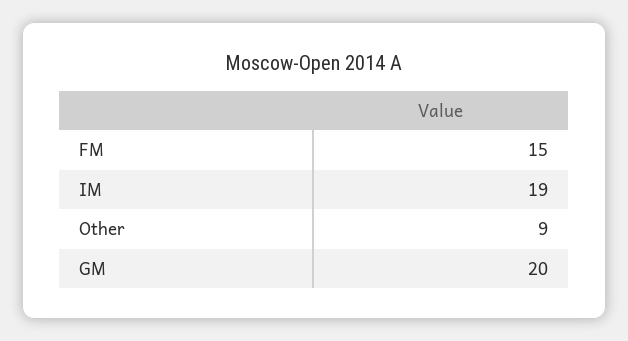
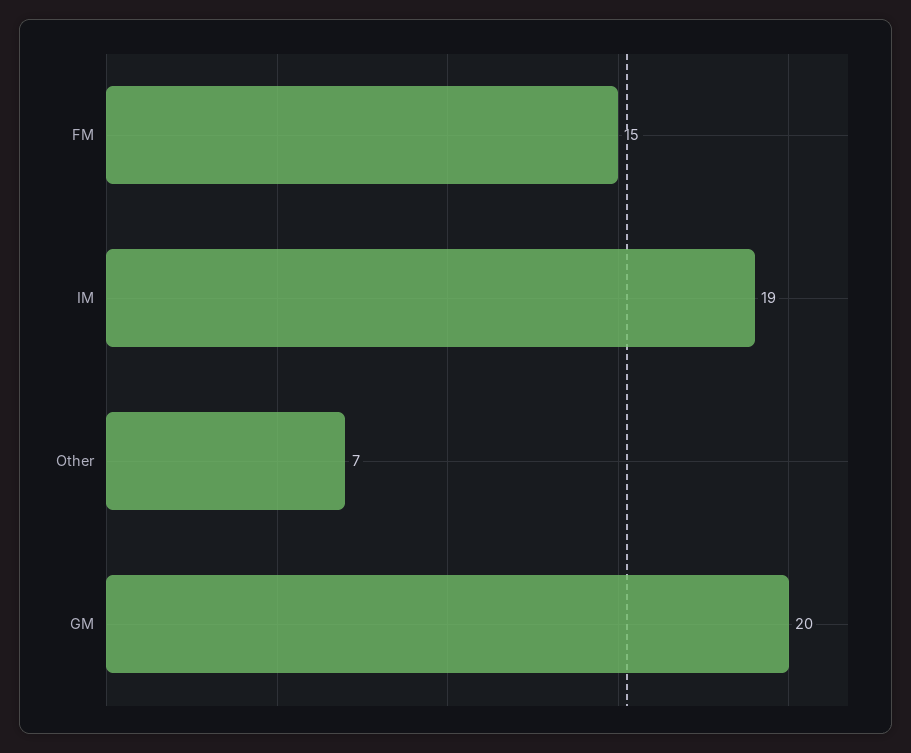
Other: 9 -> 7

